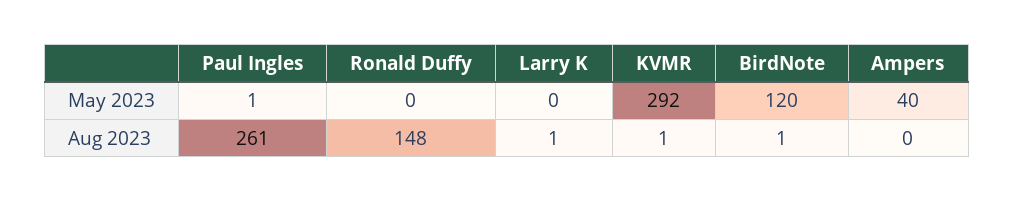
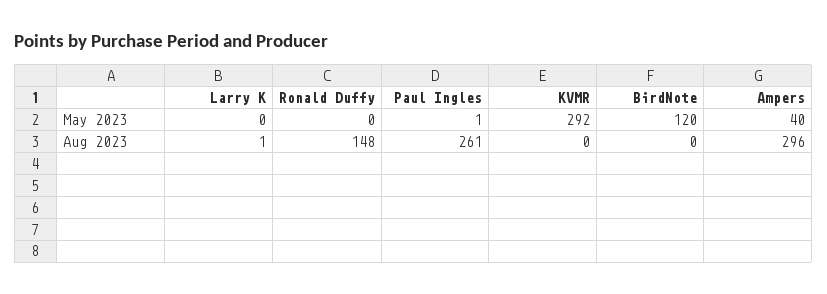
KVMR, Aug 2023: 1 -> 0
BirdNote, Aug 2023: 1 -> 0
Ampers, Aug 2023: 0 -> 296

